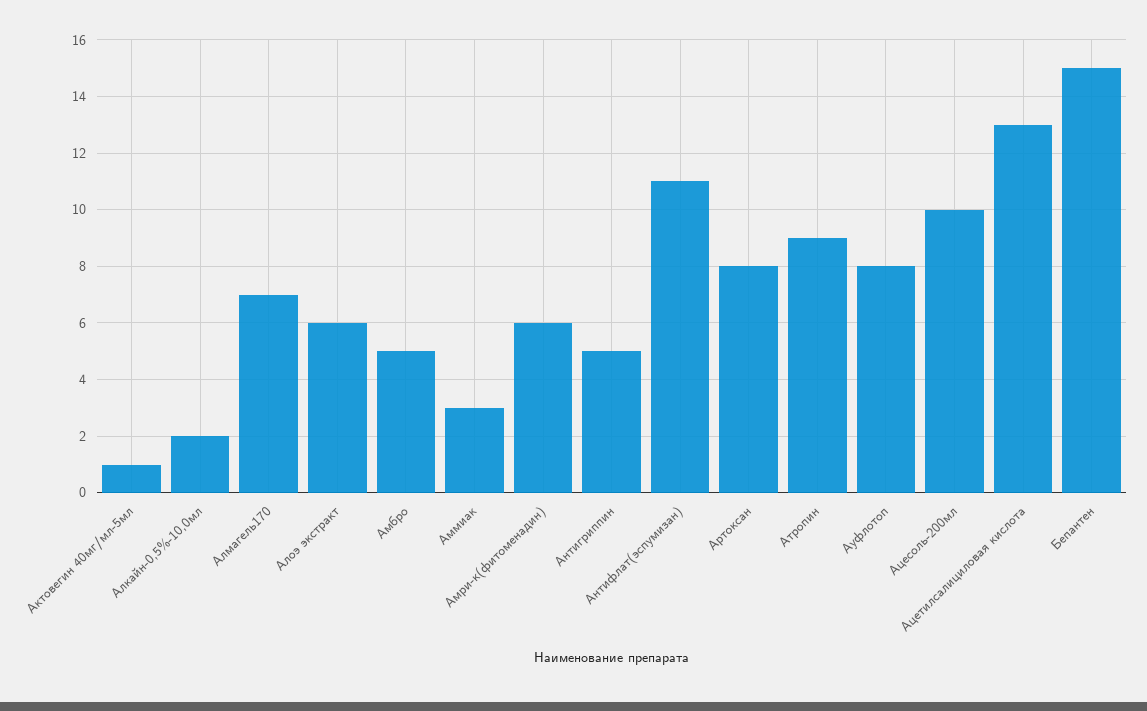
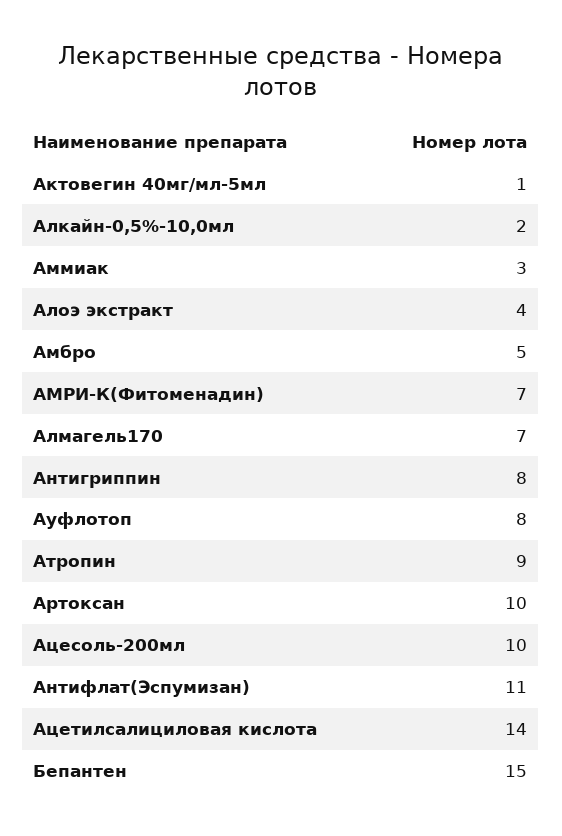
Алоэ экстракт: 6 -> 4
Амри-к(фитоменадин): 6 -> 7
Антигриппин: 5 -> 8
Артоксан: 8 -> 10
Ацетилсалициловая кислота: 13 -> 14

